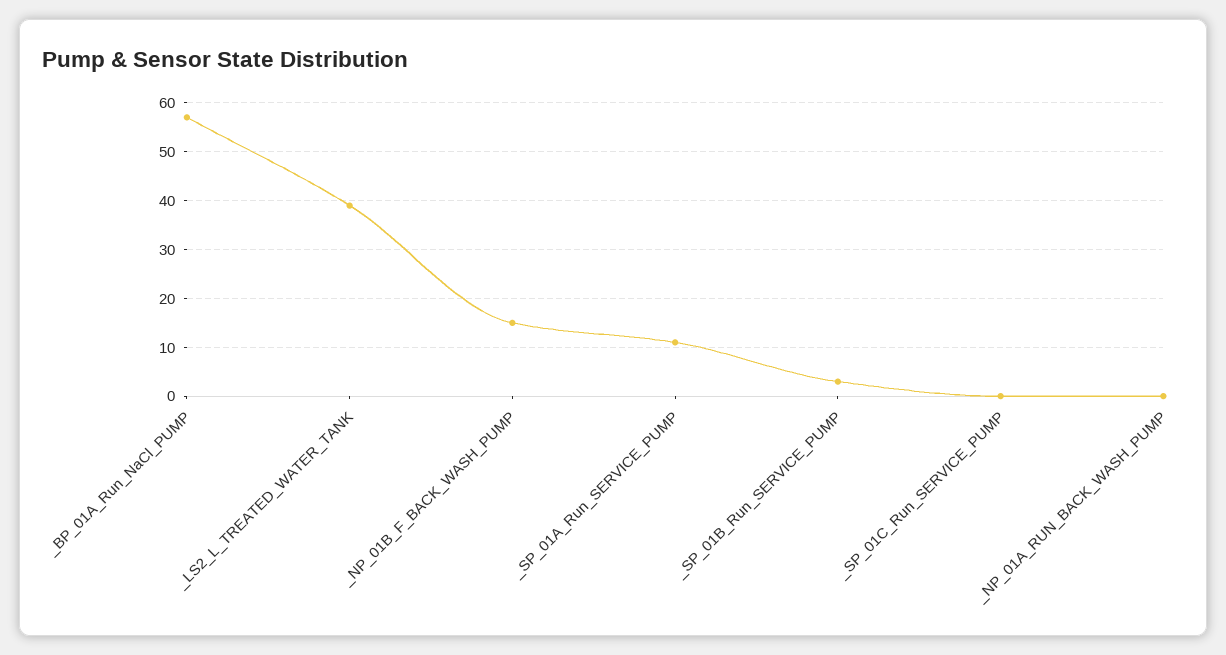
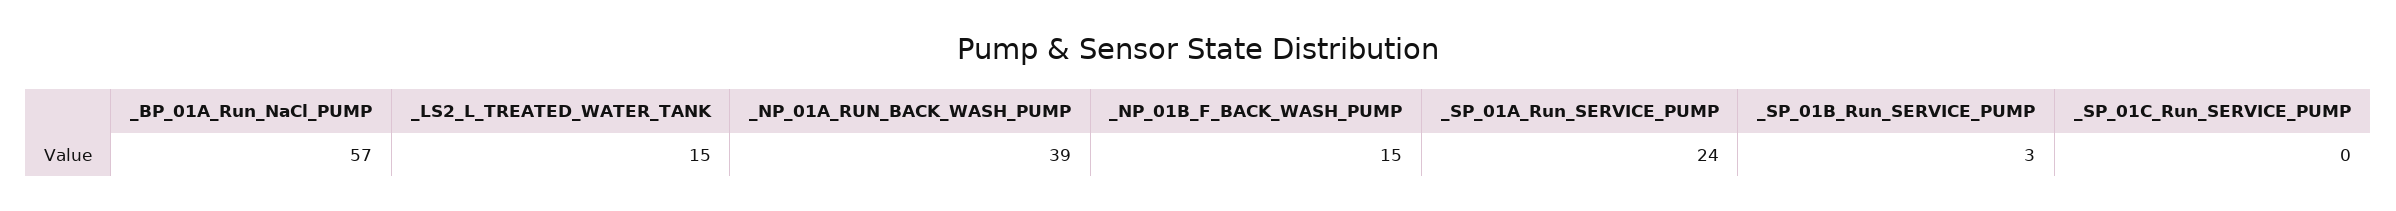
_LS2_L_TREATED_WATER_TANK: 40 -> 15
_SP_01A_Run_SERVICE_PUMP: 10 -> 24
_NP_01A_RUN_BACK_WASH_PUMP: 0 -> 39

